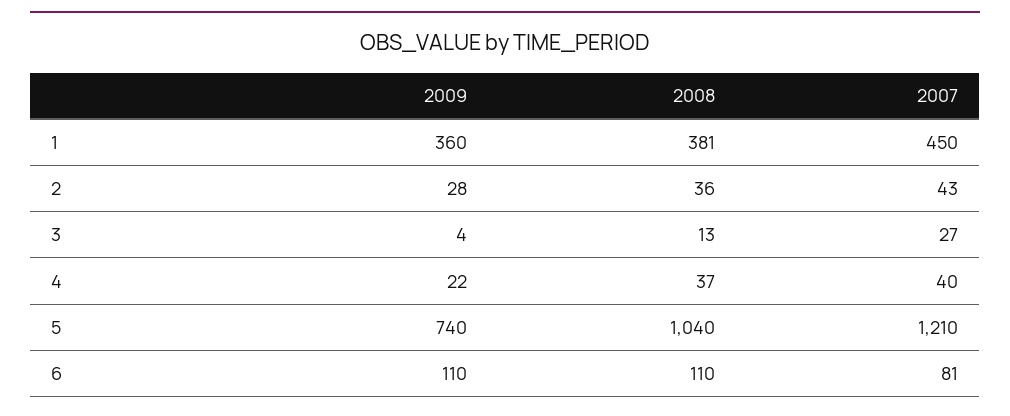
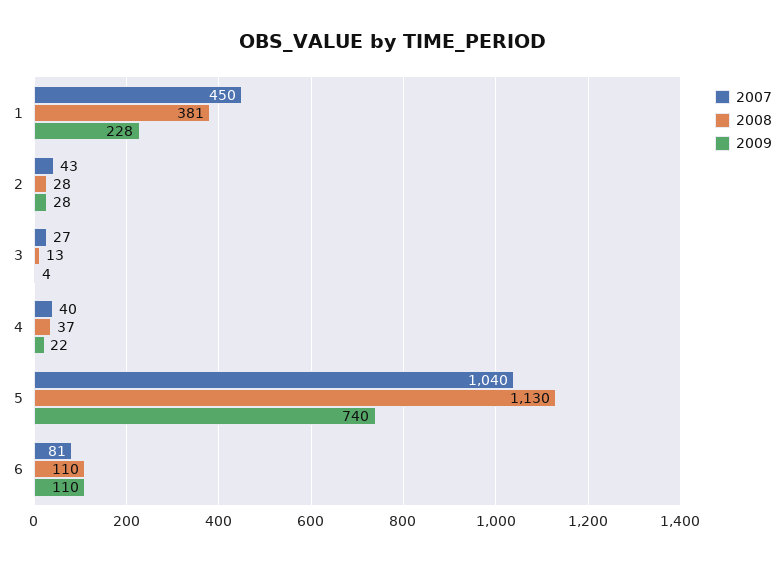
2009, 1: 360 -> 228
2008, 2: 36 -> 28
2008, 5: 1040 -> 1130
2007, 5: 1210 -> 1040

